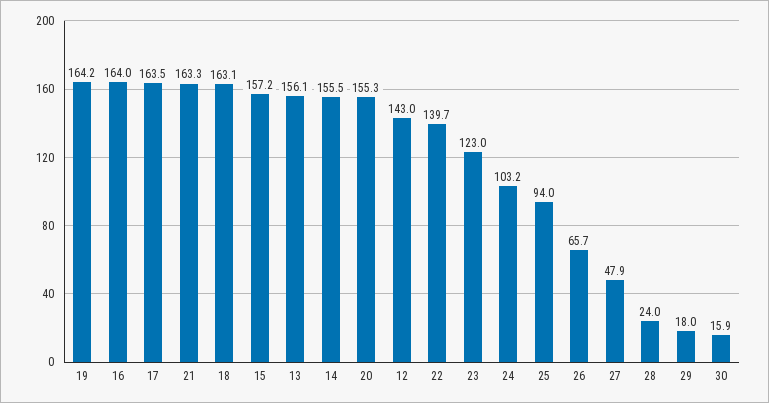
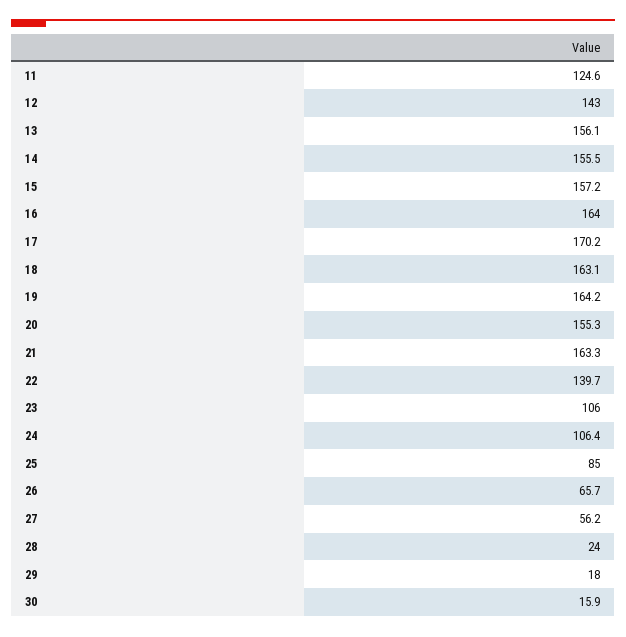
17: 163.5 -> 170.2
23: 123 -> 106
24: 103.2 -> 106.4
25: 94 -> 85
27: 47.9 -> 56.2
11: none -> 124.6

